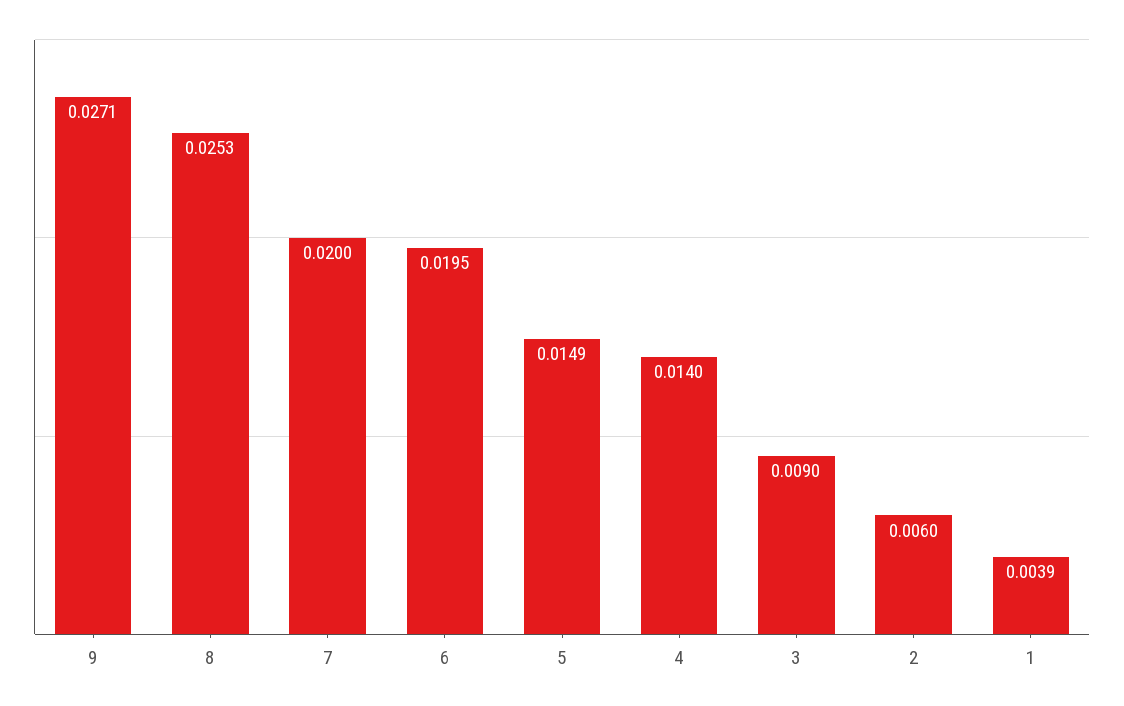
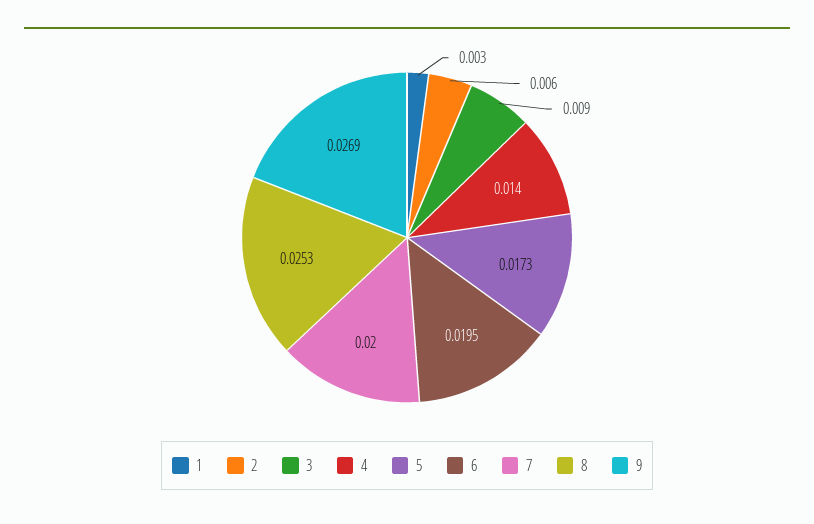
9: 0.0271 -> 0.0269
5: 0.0149 -> 0.0173
1: 0.0039 -> 0.003

